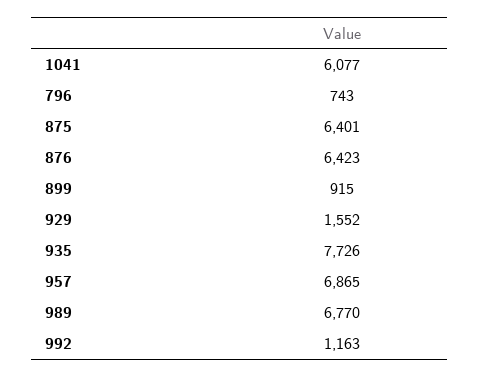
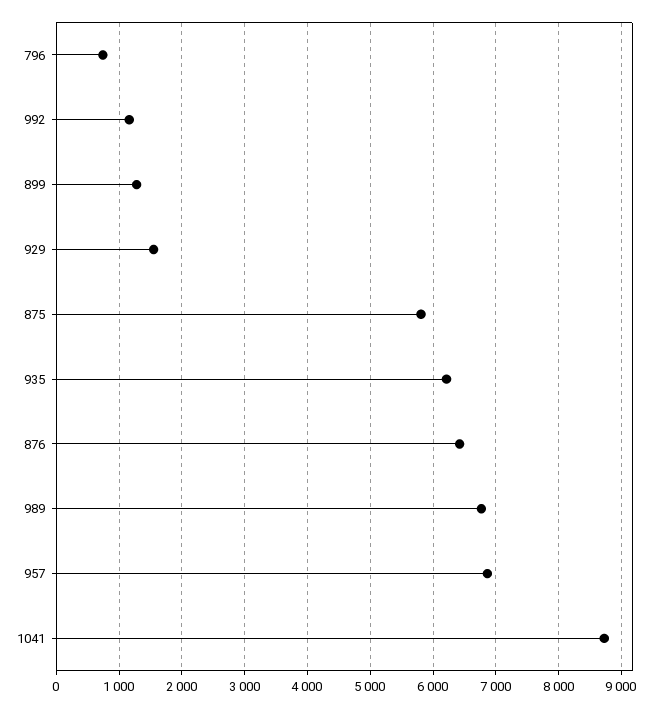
1041: 6077 -> 8700
875: 6401 -> 5800
899: 915 -> 1300
935: 7726 -> 6200

